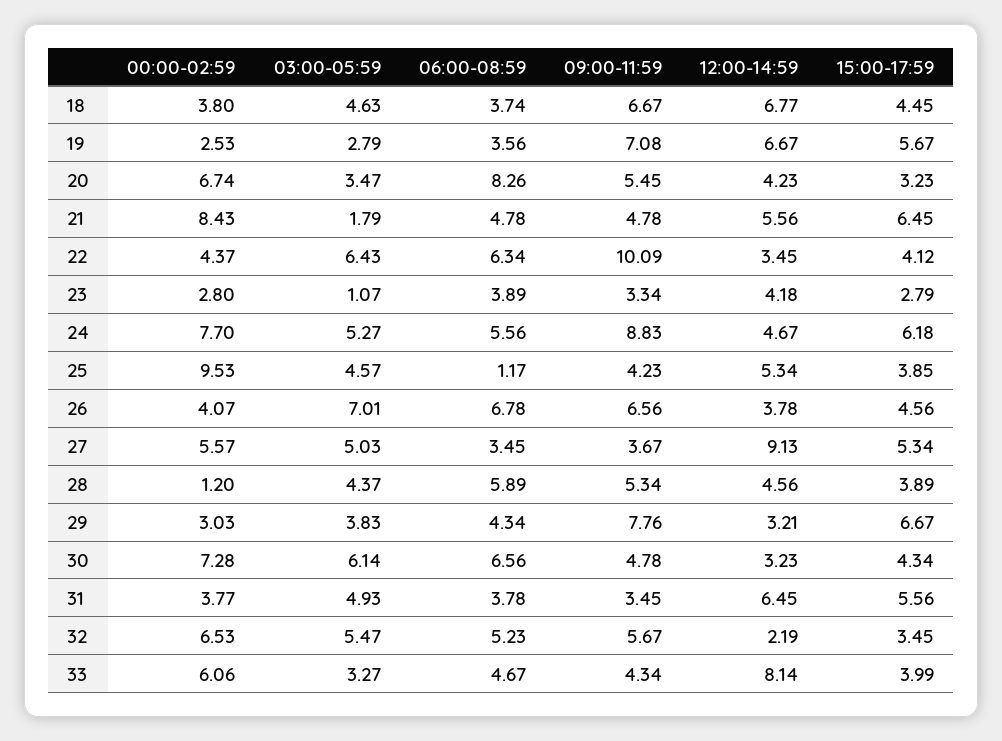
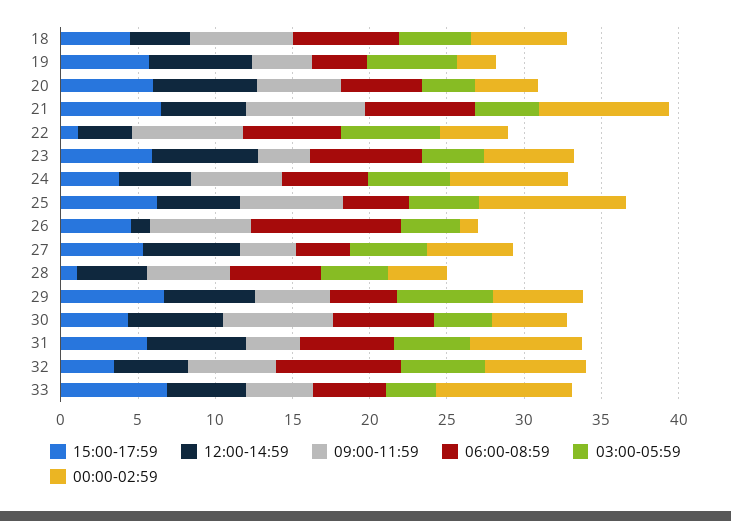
00:00-02:59, 18: 3.8 -> 6
06:00-08:59, 18: 3.74 -> 7
12:00-14:59, 18: 6.77 -> 4
03:00-05:59, 19: 2.79 -> 6
09:00-11:59, 19: 7.08 -> 4
00:00-02:59, 20: 6.74 -> 4
06:00-08:59, 20: 8.26 -> 5
12:00-14:59, 20: 4.23 -> 7
15:00-17:59, 20: 3.23 -> 6
03:00-05:59, 21: 1.79 -> 4
06:00-08:59, 21: 4.78 -> 7
09:00-11:59, 21: 4.78 -> 8
09:00-11:59, 22: 10.09 -> 7
15:00-17:59, 22: 4.12 -> 1
00:00-02:59, 23: 2.8 -> 6
03:00-05:59, 23: 1.07 -> 4
06:00-08:59, 23: 3.89 -> 7
12:00-14:59, 23: 4.18 -> 7
15:00-17:59, 23: 2.79 -> 6
09:00-11:59, 24: 8.83 -> 6
15:00-17:59, 24: 6.18 -> 4
06:00-08:59, 25: 1.17 -> 4
09:00-11:59, 25: 4.23 -> 7
15:00-17:59, 25: 3.85 -> 6
00:00-02:59, 26: 4.07 -> 1
03:00-05:59, 26: 7.01 -> 4
06:00-08:59, 26: 6.78 -> 10
12:00-14:59, 26: 3.78 -> 1
12:00-14:59, 27: 9.13 -> 6
00:00-02:59, 28: 1.2 -> 4
15:00-17:59, 28: 3.89 -> 1
00:00-02:59, 29: 3.03 -> 6
03:00-05:59, 29: 3.83 -> 6
09:00-11:59, 29: 7.76 -> 5
12:00-14:59, 29: 3.21 -> 6
00:00-02:59, 30: 7.28 -> 5
03:00-05:59, 30: 6.14 -> 4
09:00-11:59, 30: 4.78 -> 7
12:00-14:59, 30: 3.23 -> 6
00:00-02:59, 31: 3.77 -> 7
06:00-08:59, 31: 3.78 -> 6
06:00-08:59, 32: 5.23 -> 8
12:00-14:59, 32: 2.19 -> 5
00:00-02:59, 33: 6.06 -> 9
12:00-14:59, 33: 8.14 -> 5
15:00-17:59, 33: 3.99 -> 7

